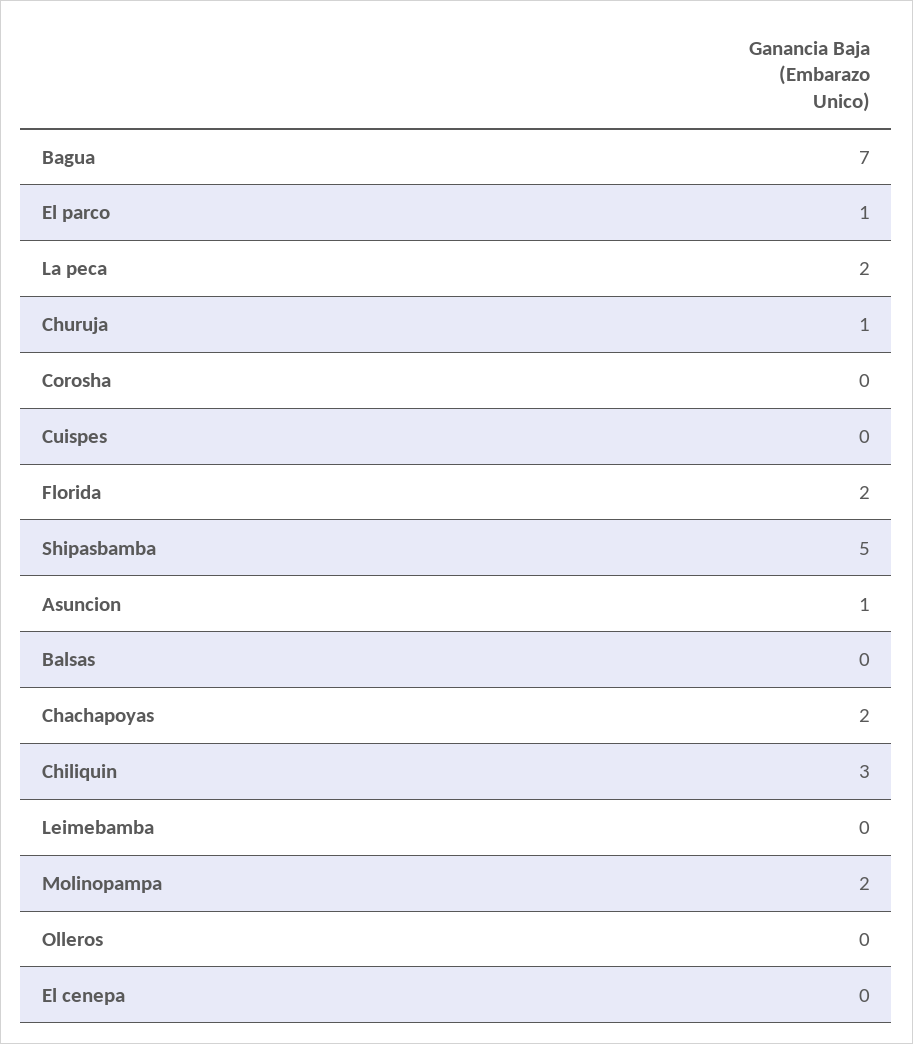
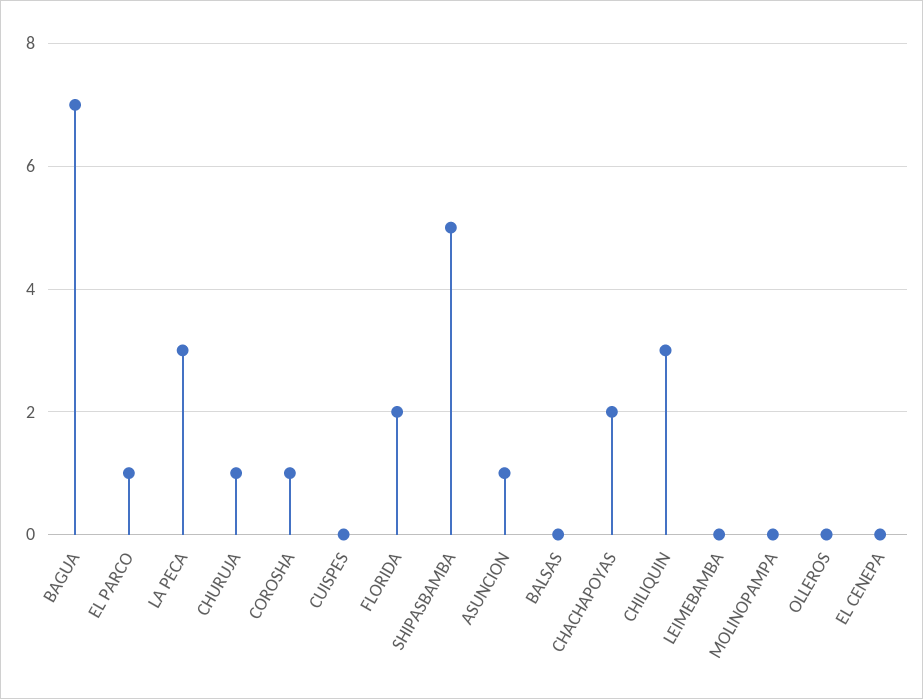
La peca: 2 -> 3
Corosha: 0 -> 1
Molinopampa: 2 -> 0

